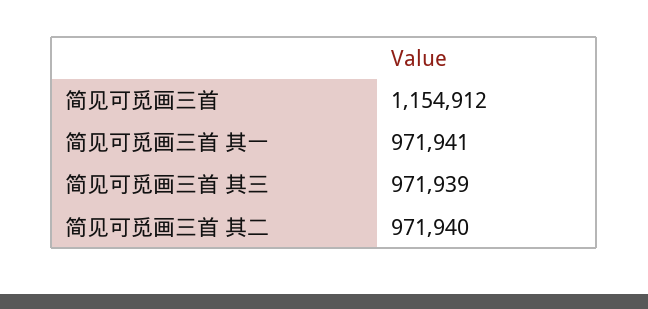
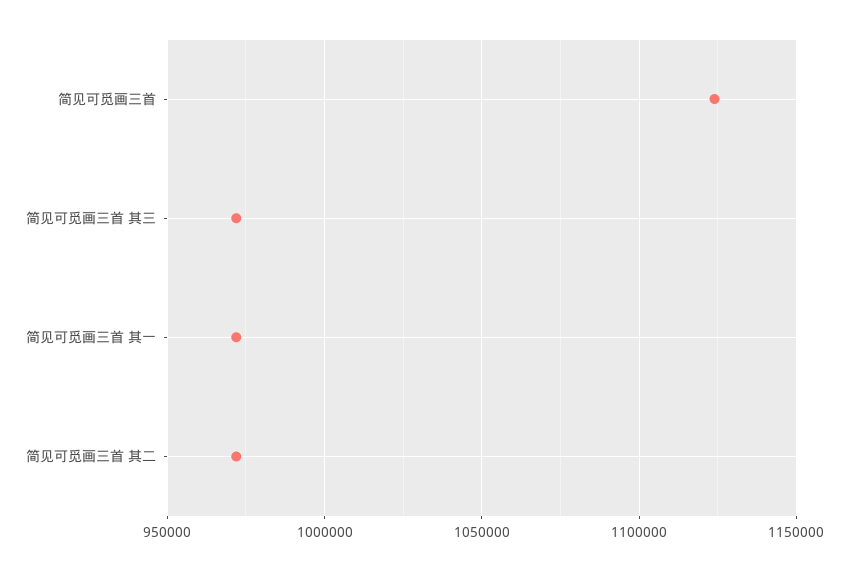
简见可觅画三首: 1154912 -> 1125000

